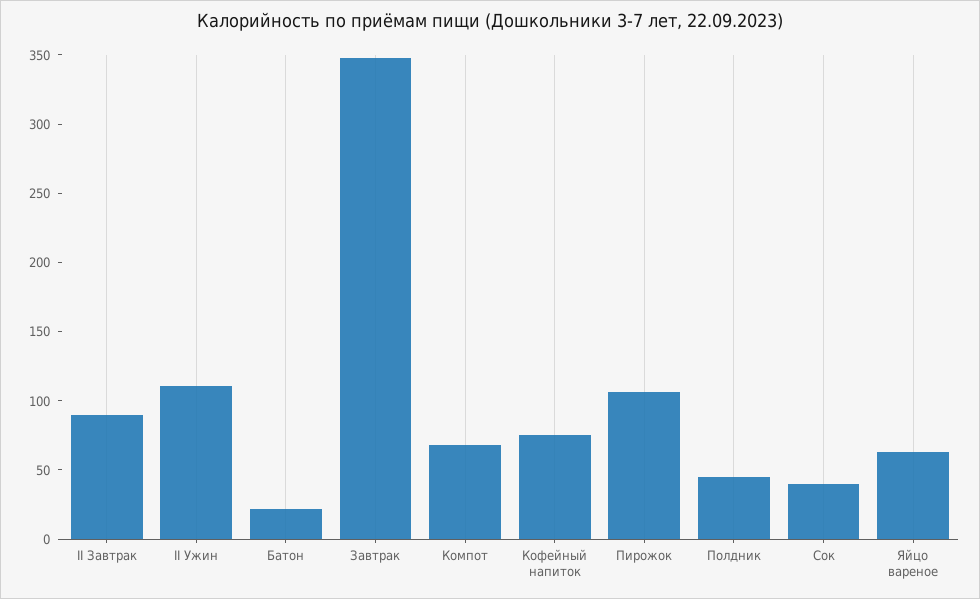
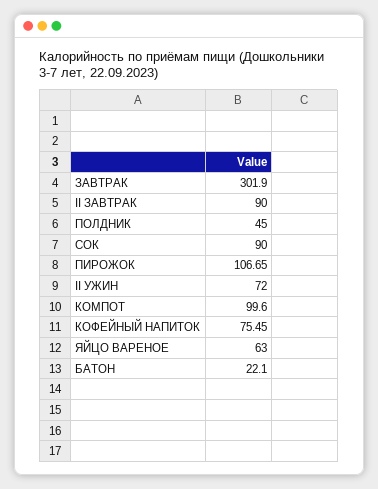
II Ужин: 110 -> 72
Завтрак: 350 -> 301.9
Компот: 70 -> 99.6
Сок: 40 -> 90

